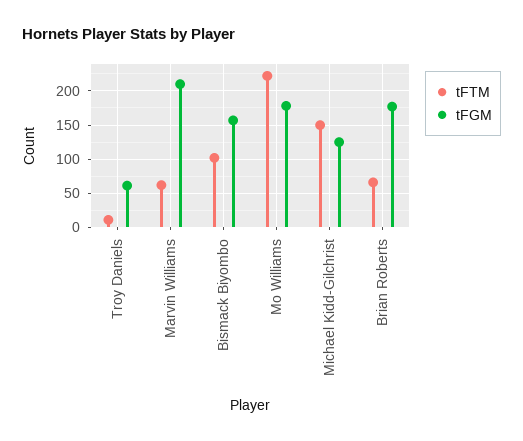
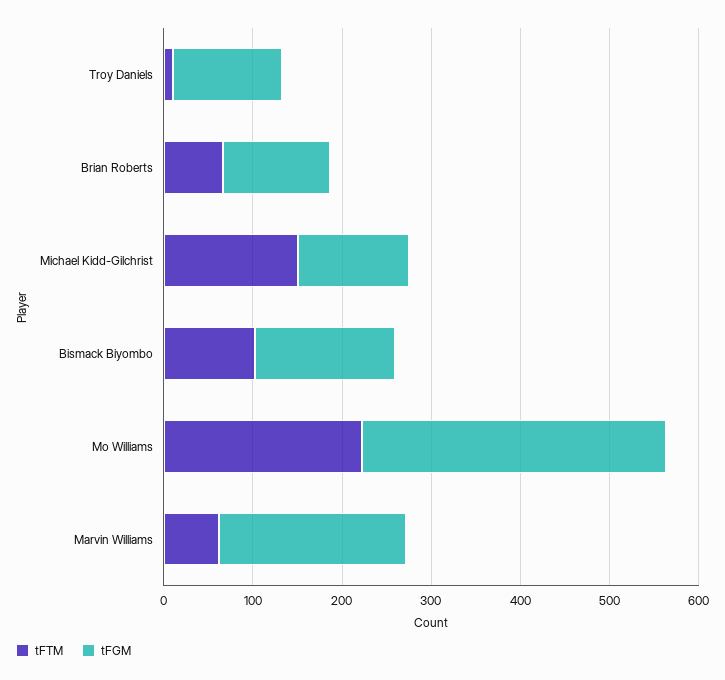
tFGM, Troy Daniels: 60 -> 120
tFGM, Mo Williams: 180 -> 340
tFGM, Brian Roberts: 180 -> 120

